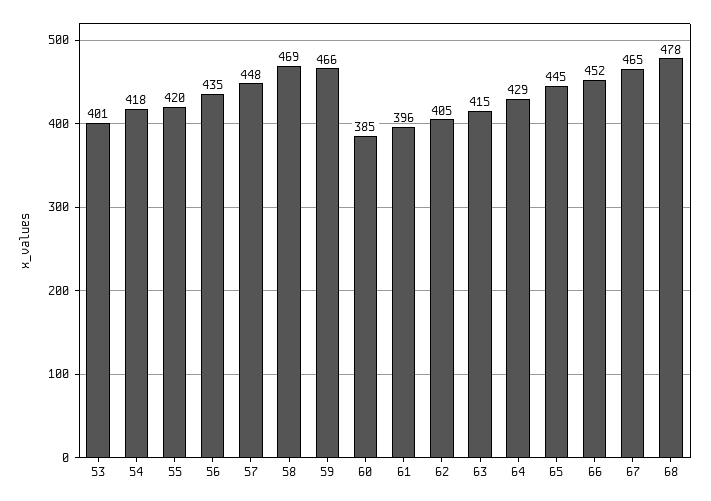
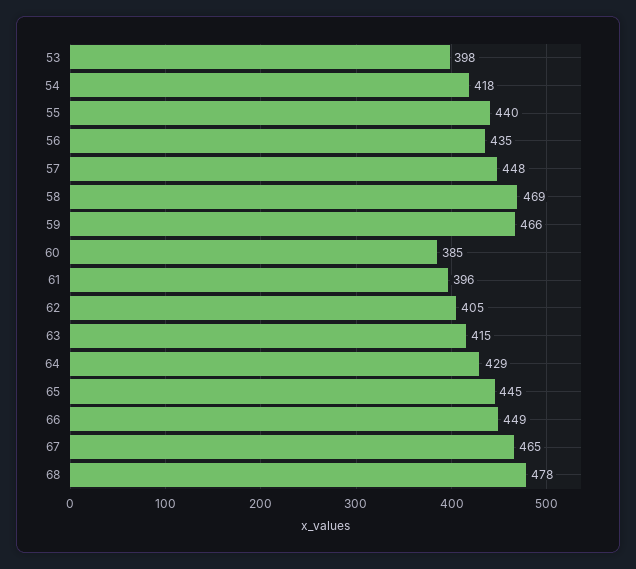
53: 401 -> 398
55: 420 -> 440
66: 452 -> 449

